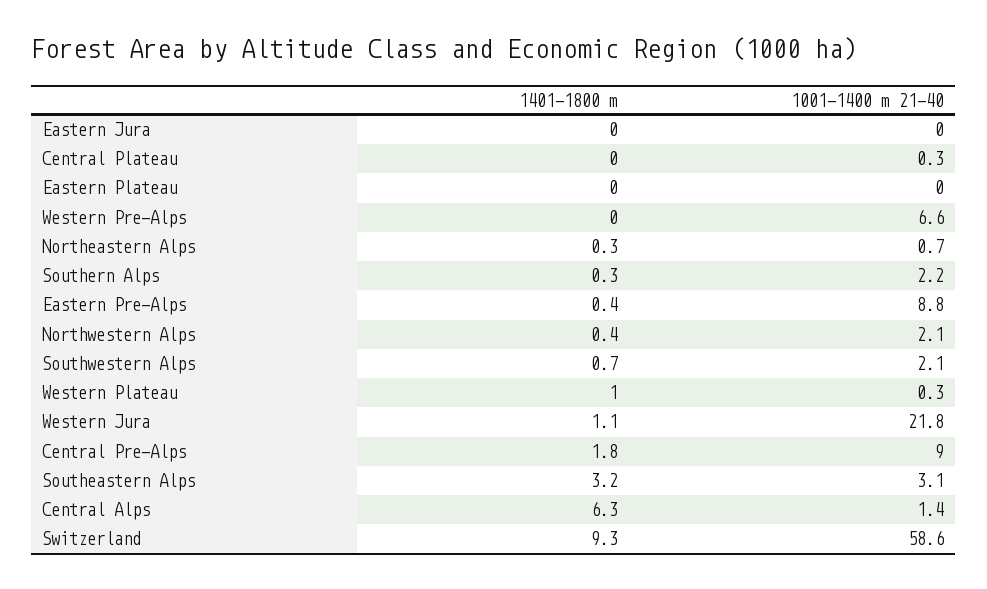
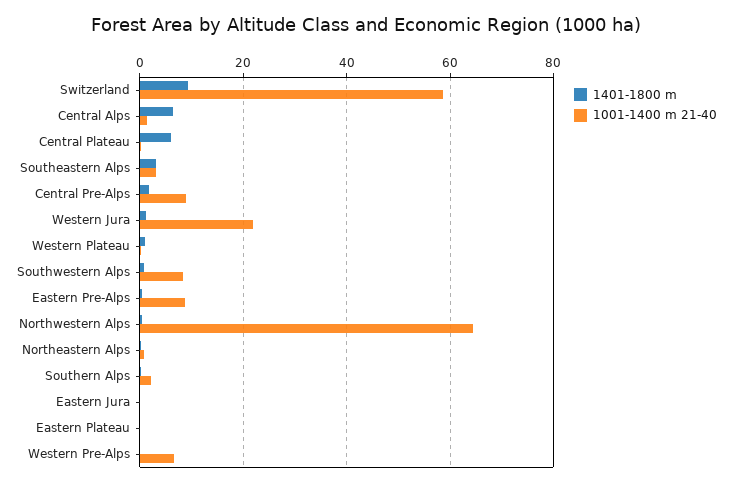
1401-1800 m, Central Plateau: 0 -> 6
1001-1400 m 21-40, Northwestern Alps: 2.1 -> 64
1001-1400 m 21-40, Southwestern Alps: 2.1 -> 8

